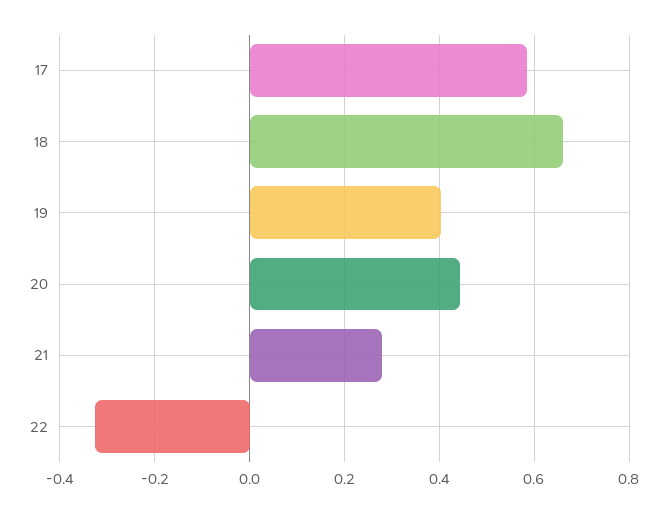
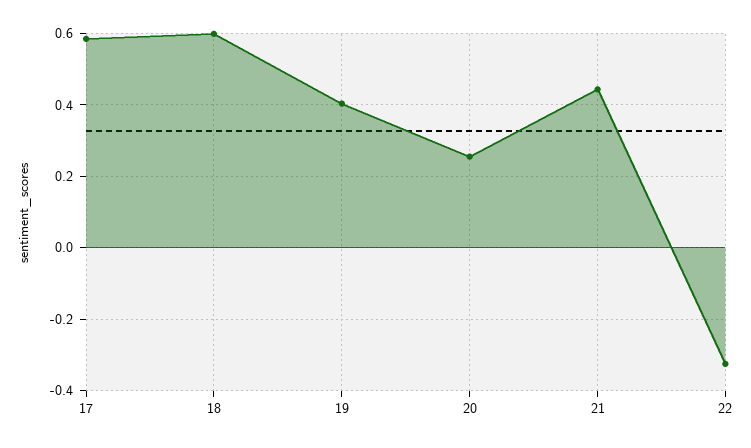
18: 0.66 -> 0.6
20: 0.44 -> 0.26
21: 0.28 -> 0.44

